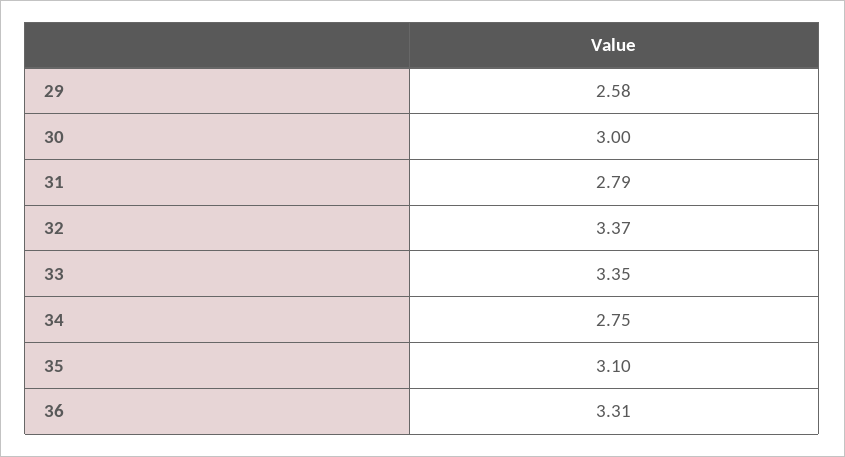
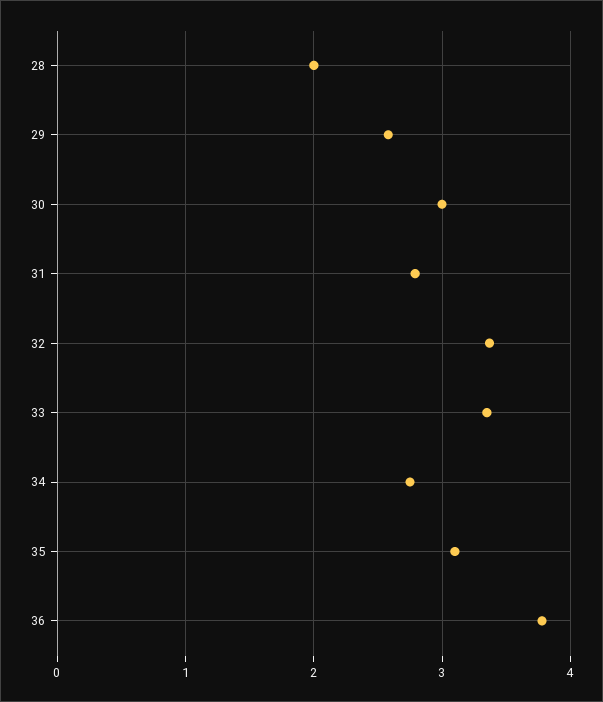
36: 3.31 -> 3.8
28: none -> 2

